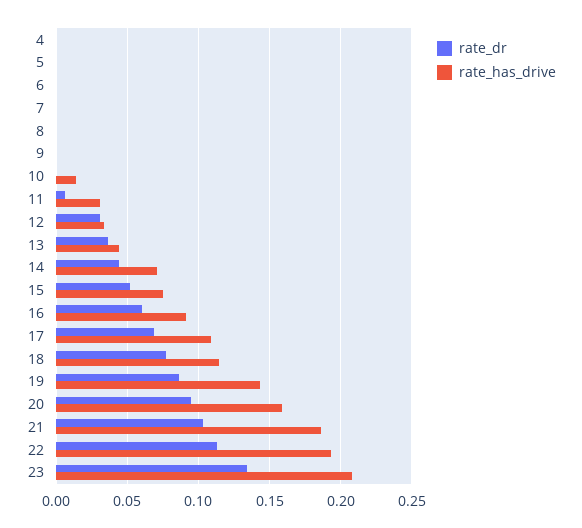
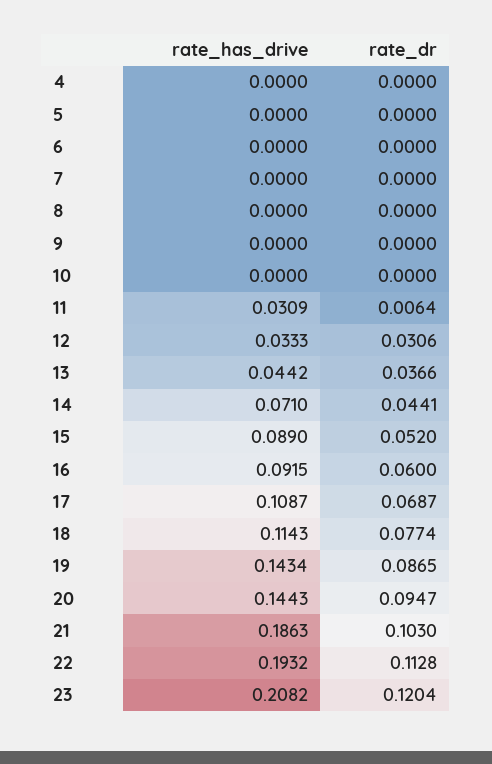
rate_has_drive, 10: 0.015 -> 0
rate_has_drive, 15: 0.075 -> 0.089
rate_has_drive, 20: 0.16 -> 0.1443
rate_dr, 23: 0.135 -> 0.1204

